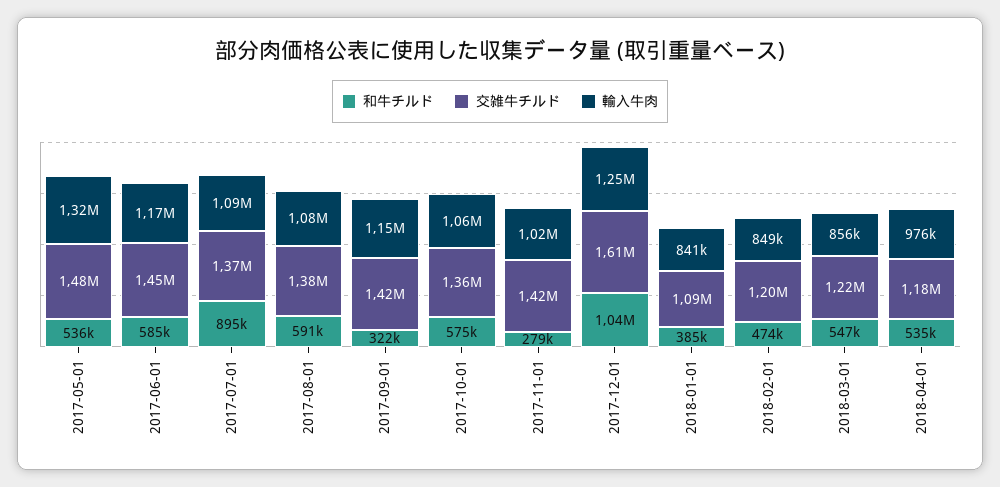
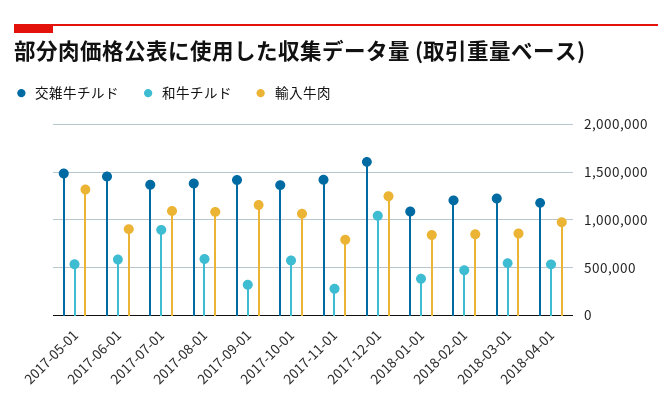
輸入牛肉, 2017-06-01: 1170000 -> 900000
輸入牛肉, 2017-11-01: 1020000 -> 800000

